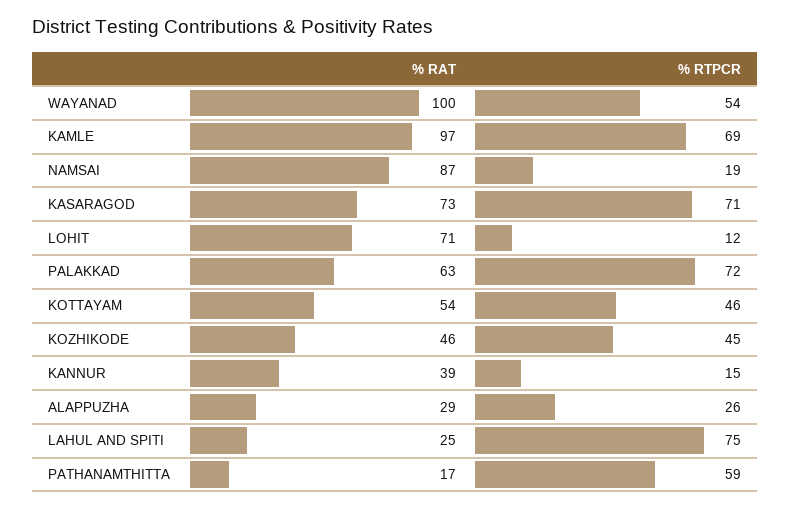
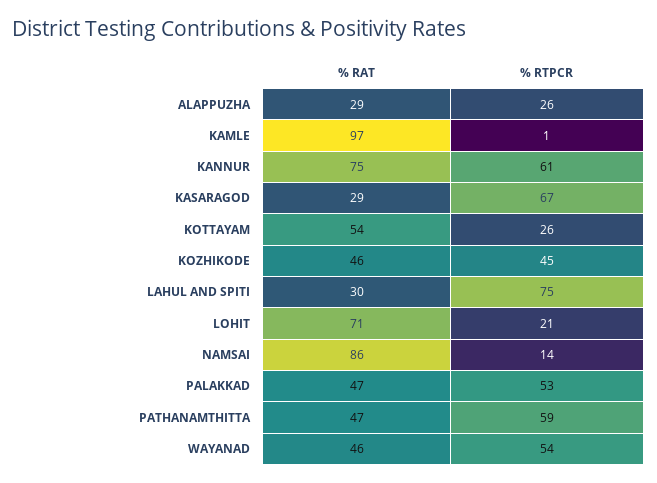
% RAT, WAYANAD: 100 -> 46
% RTPCR, KAMLE: 69 -> 1
% RAT, NAMSAI: 87 -> 86
% RTPCR, NAMSAI: 19 -> 14
% RAT, KASARAGOD: 73 -> 29
% RTPCR, KASARAGOD: 71 -> 67
% RTPCR, LOHIT: 12 -> 21
% RAT, PALAKKAD: 63 -> 47
% RTPCR, PALAKKAD: 72 -> 53
% RTPCR, KOTTAYAM: 46 -> 26
% RAT, KANNUR: 39 -> 75
% RTPCR, KANNUR: 15 -> 61
% RAT, LAHUL AND SPITI: 25 -> 30
% RAT, PATHANAMTHITTA: 17 -> 47

